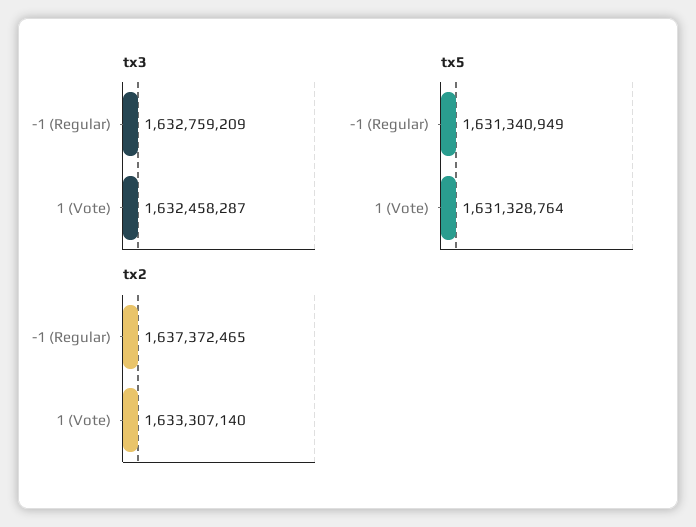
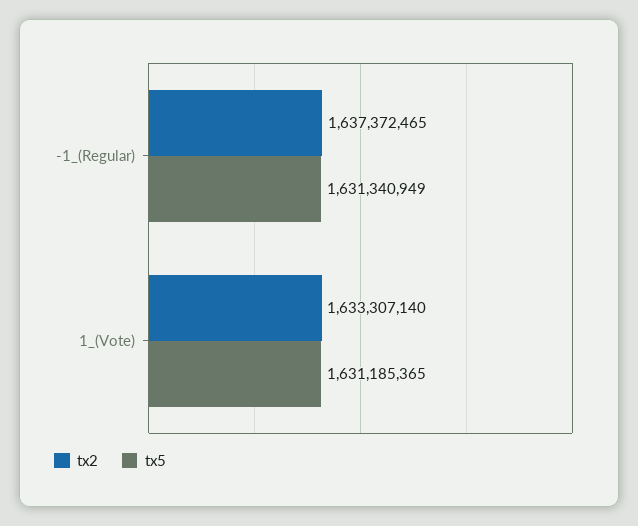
tx3, -1 (Regular): 1632759209 -> none
tx3, 1 (Vote): 1632458287 -> none
tx5, 1 (Vote): 1631328764 -> 1631185365

